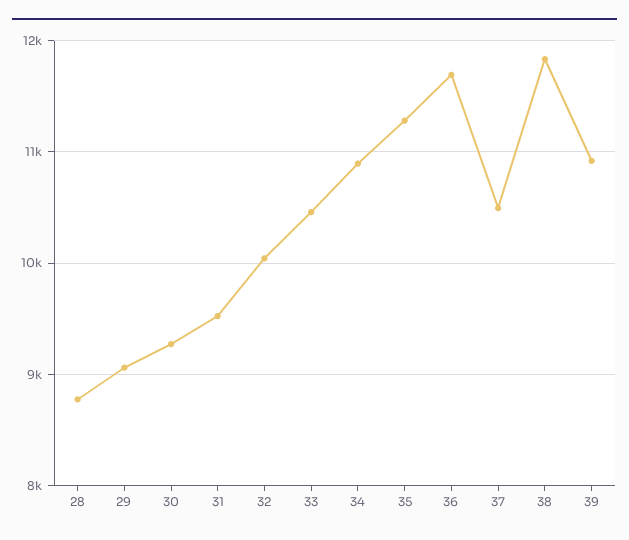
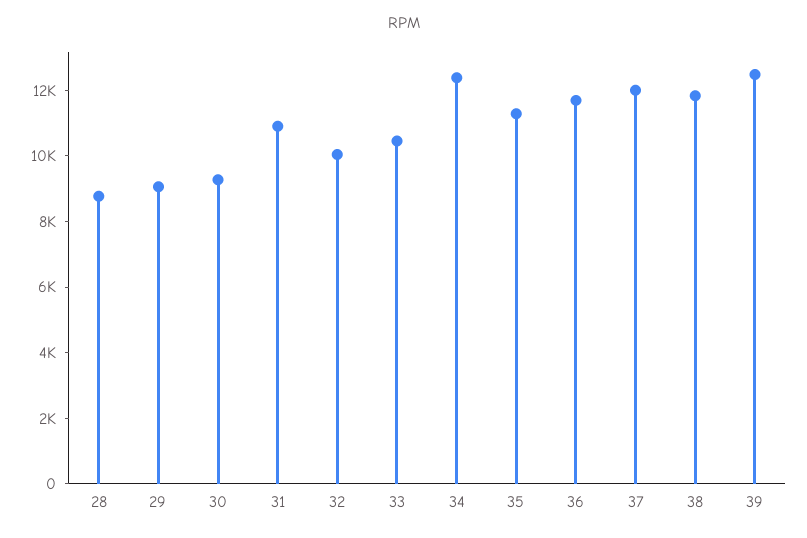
31: 9500 -> 11000
34: 10900 -> 12500
37: 10500 -> 12000
39: 10900 -> 12500

